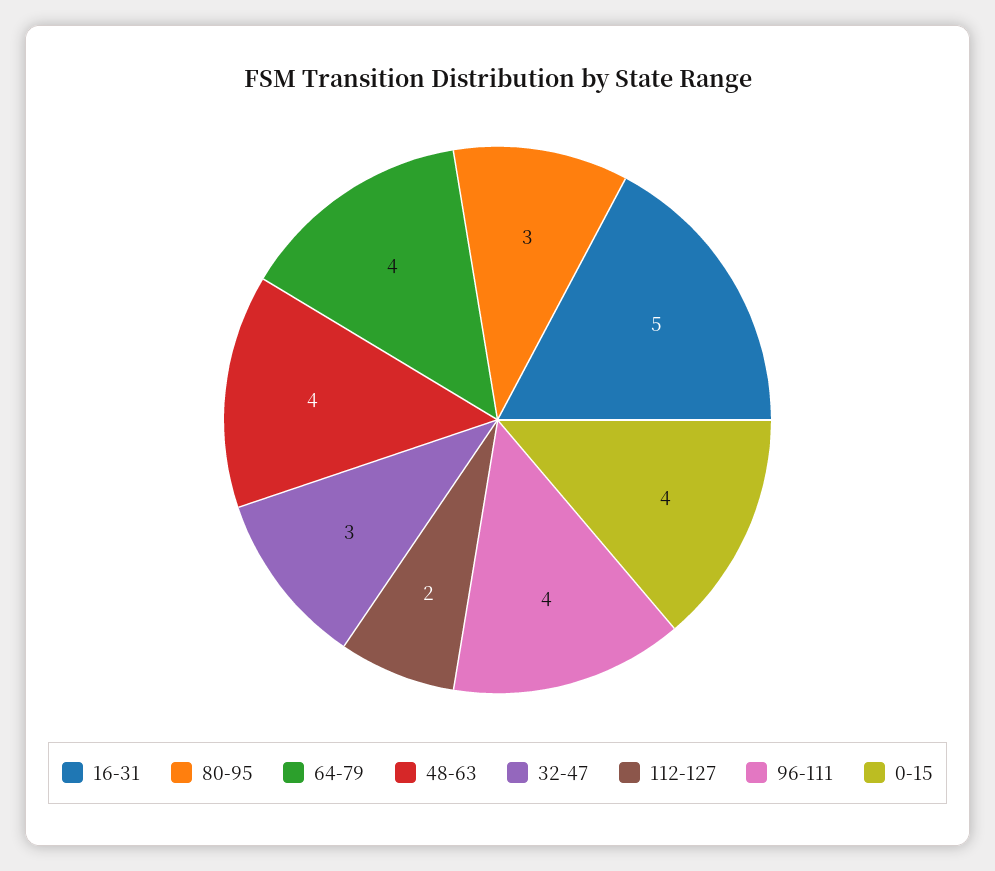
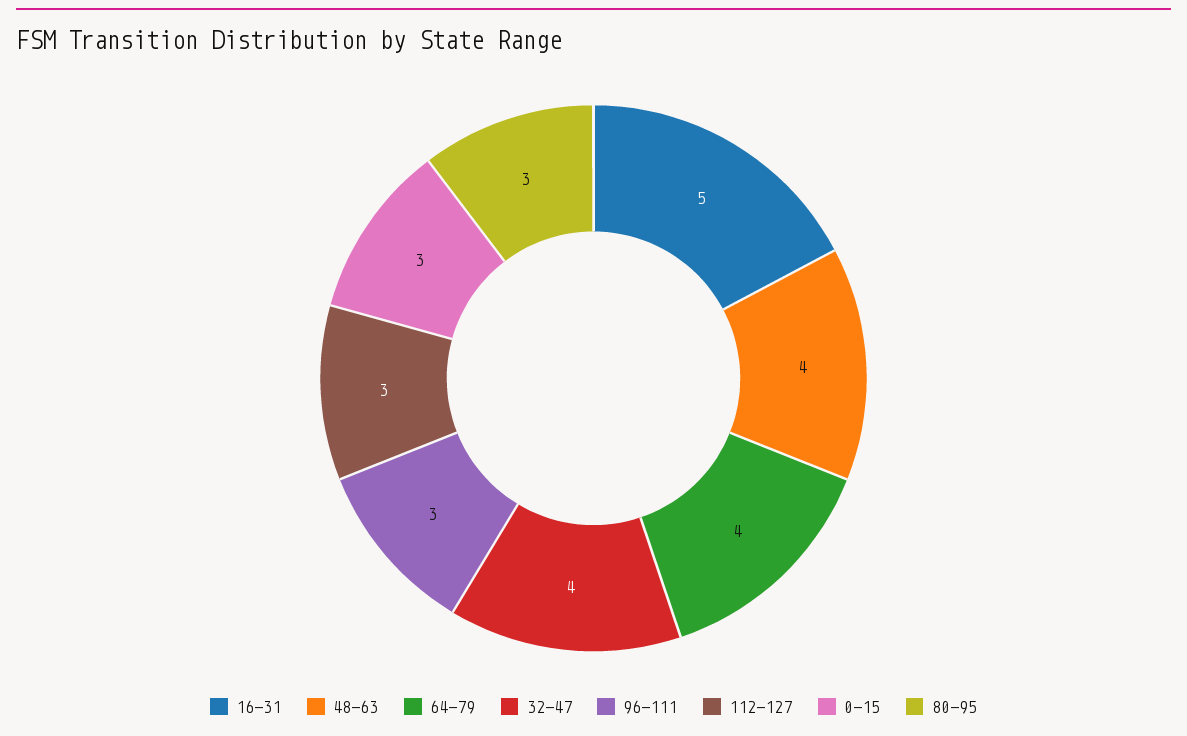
32-47: 3 -> 4
112-127: 2 -> 3
96-111: 4 -> 3
0-15: 4 -> 3

